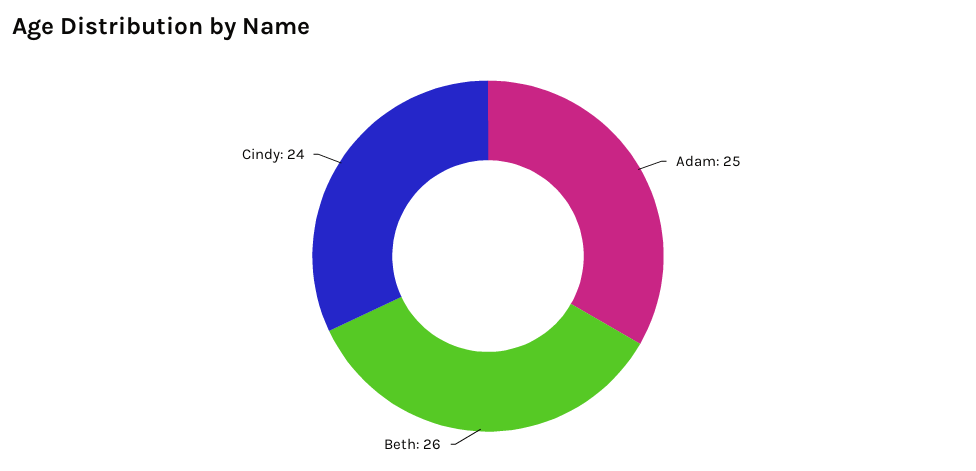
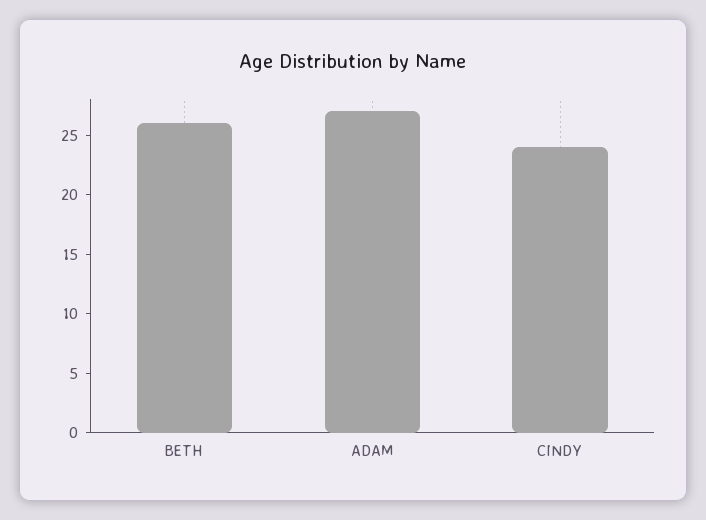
Adam: 25 -> 27

